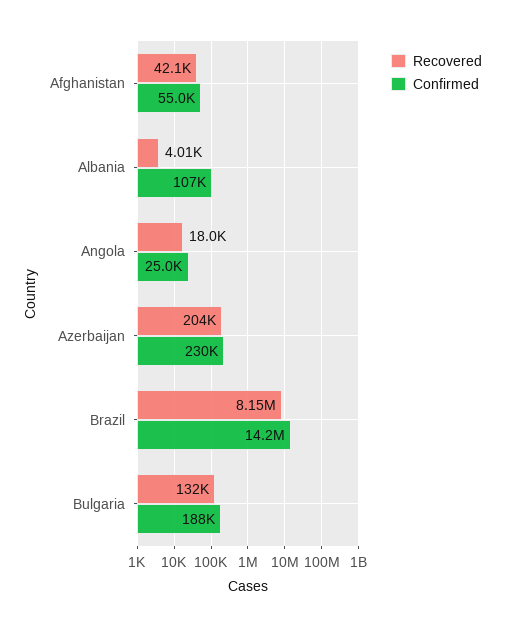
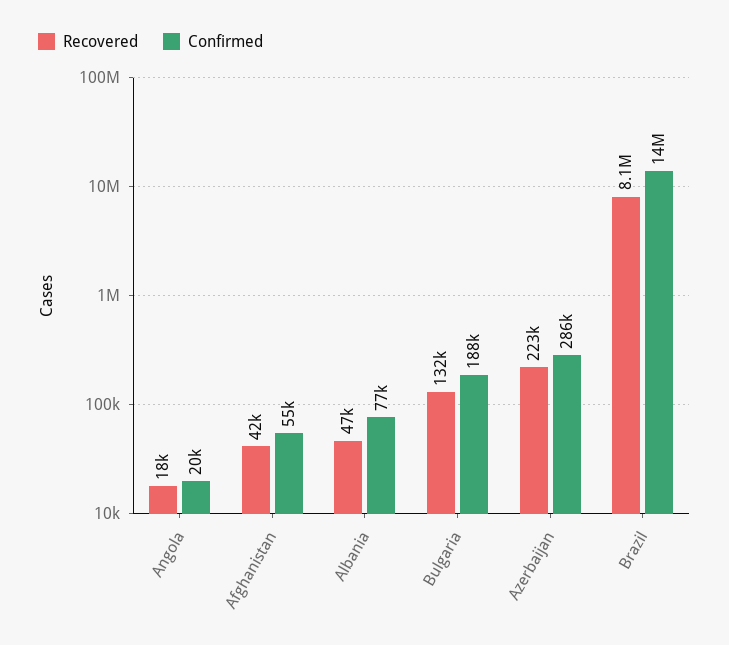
Recovered, Albania: 4010 -> 47000
Confirmed, Albania: 107000 -> 77000
Confirmed, Angola: 25000 -> 20000
Recovered, Azerbaijan: 204000 -> 223000
Confirmed, Azerbaijan: 230000 -> 286000

